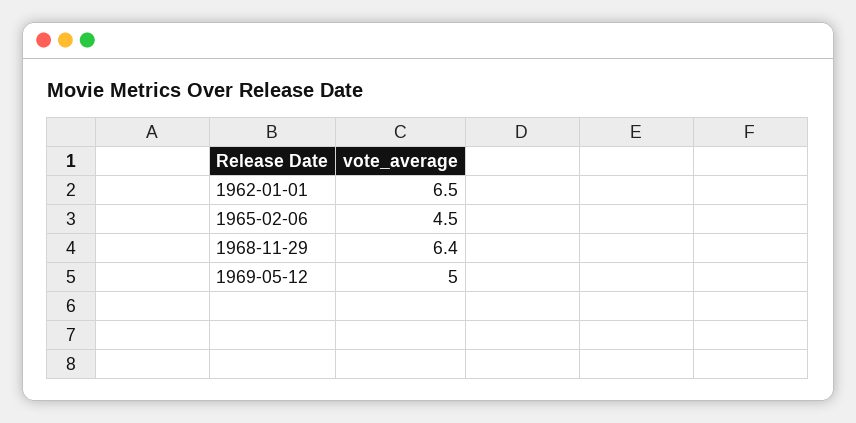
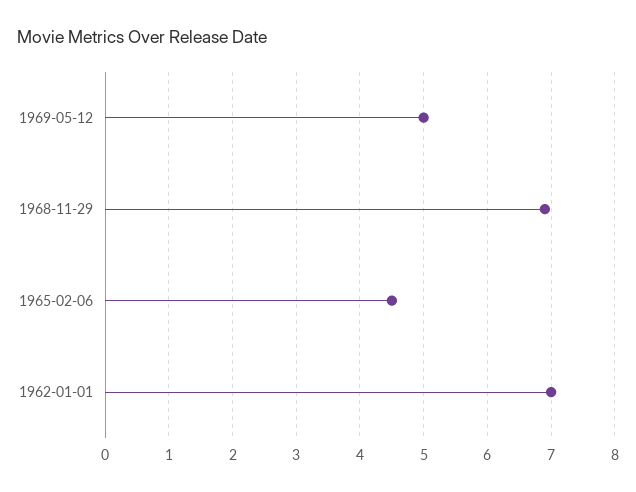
1962-01-01: 6.5 -> 7
1968-11-29: 6.4 -> 6.9

